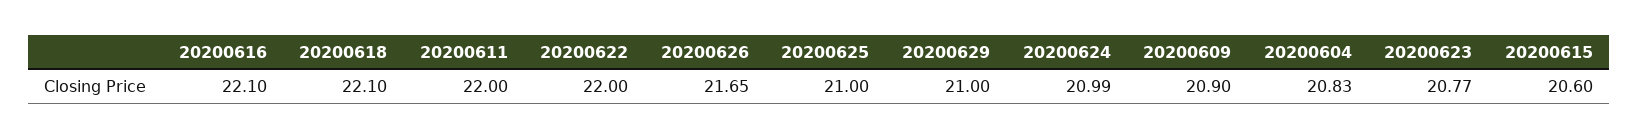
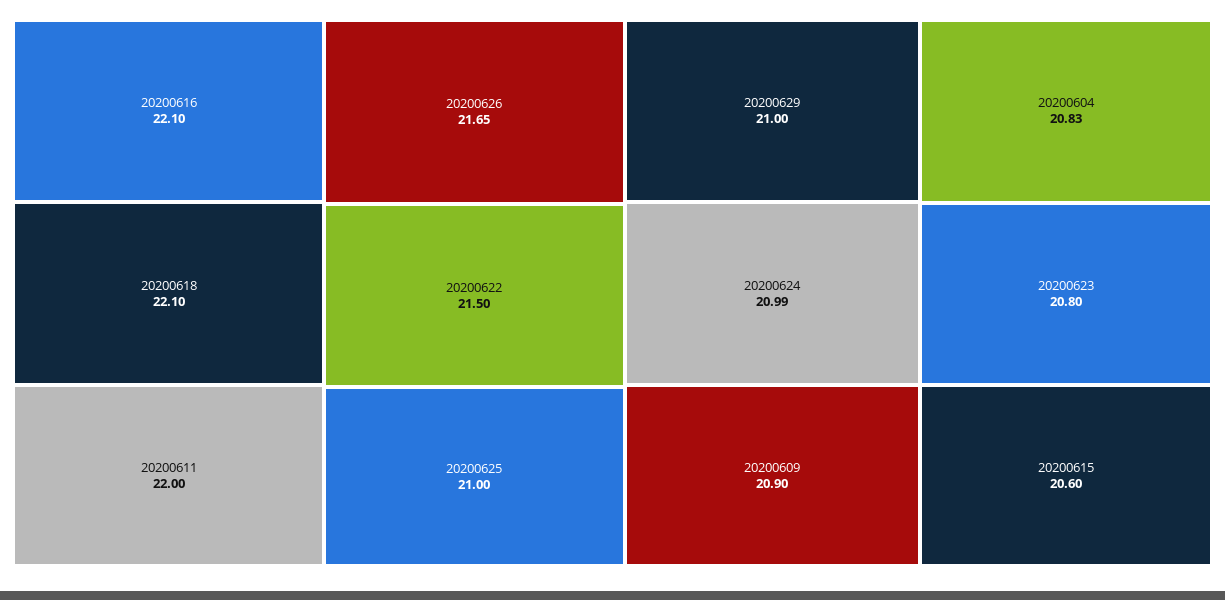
20200622: 22 -> 21.5
20200623: 20.77 -> 20.8

